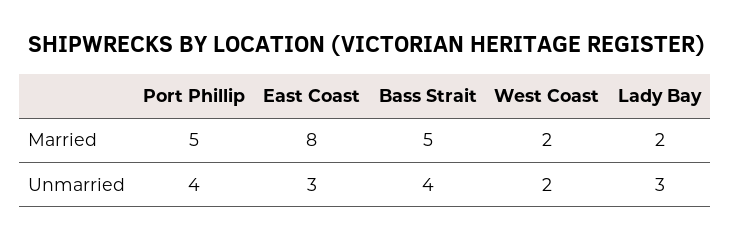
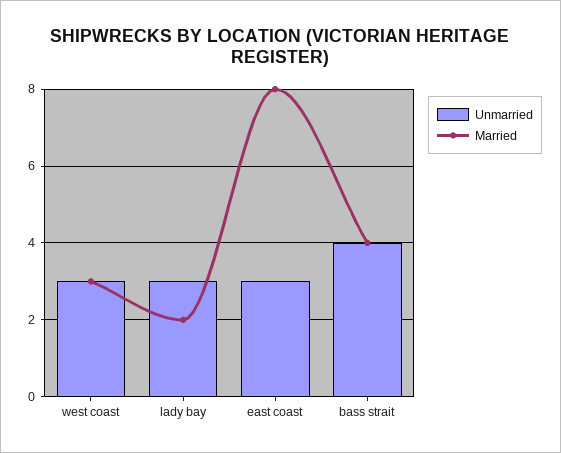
Married, Port Phillip: 5 -> none
Married, Bass Strait: 5 -> 4
Married, West Coast: 2 -> 3
Unmarried, Port Phillip: 4 -> none
Unmarried, West Coast: 2 -> 3

